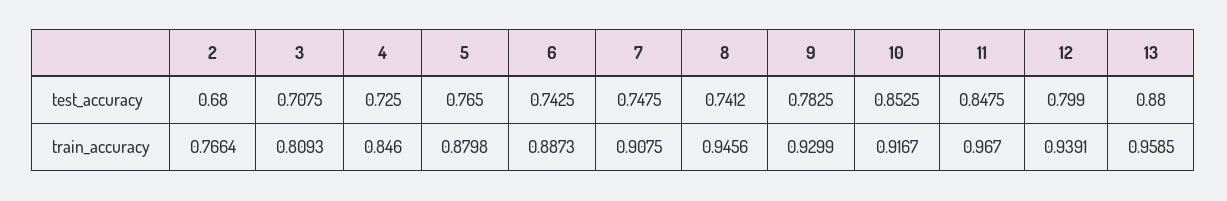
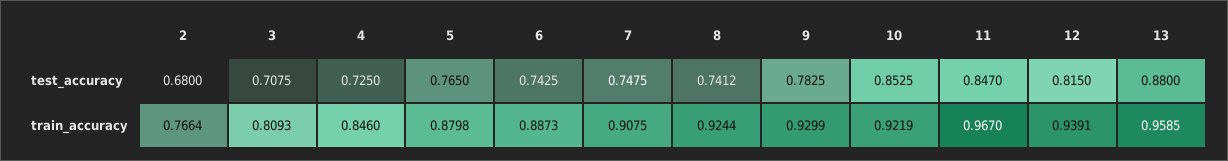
11, test_accuracy: 0.8475 -> 0.847
12, test_accuracy: 0.799 -> 0.815
8, train_accuracy: 0.9456 -> 0.9244
10, train_accuracy: 0.9167 -> 0.9219

